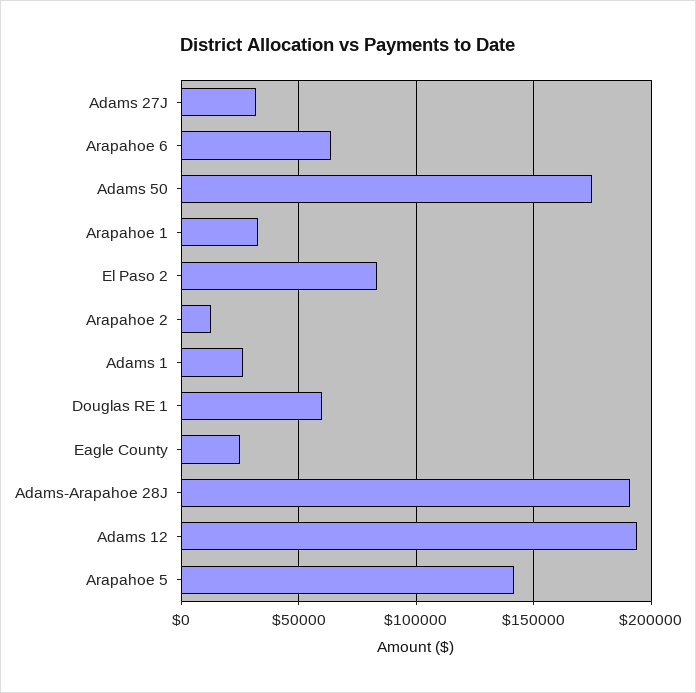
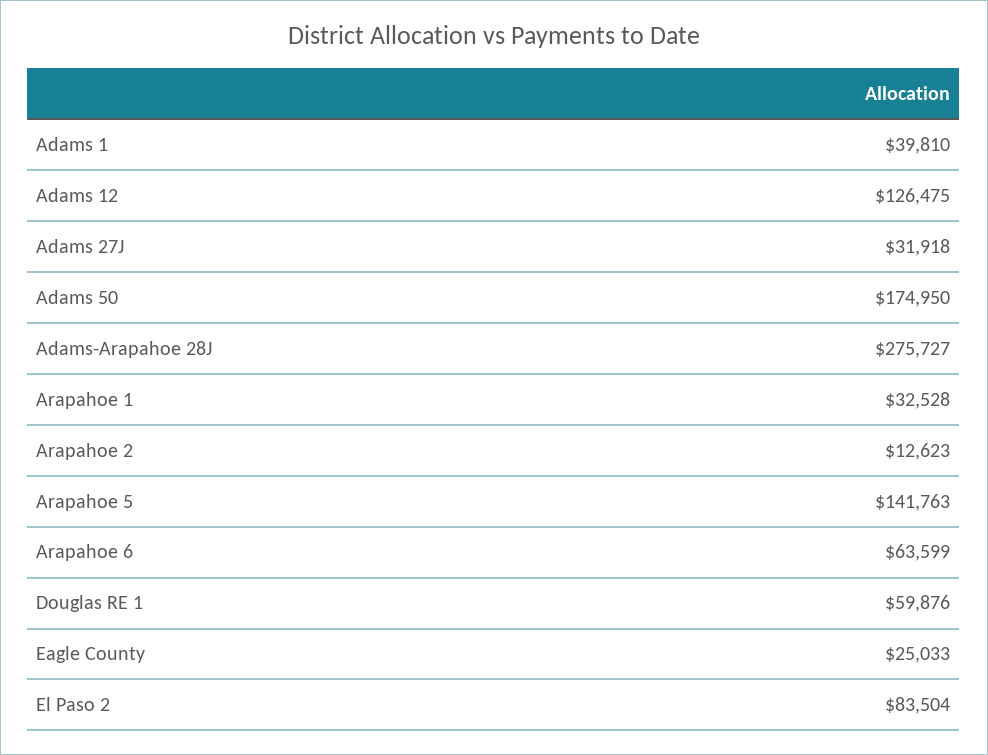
Adams 1: 25000 -> 39810
Adams-Arapahoe 28J: 190000 -> 275727
Adams 12: 195000 -> 126475

